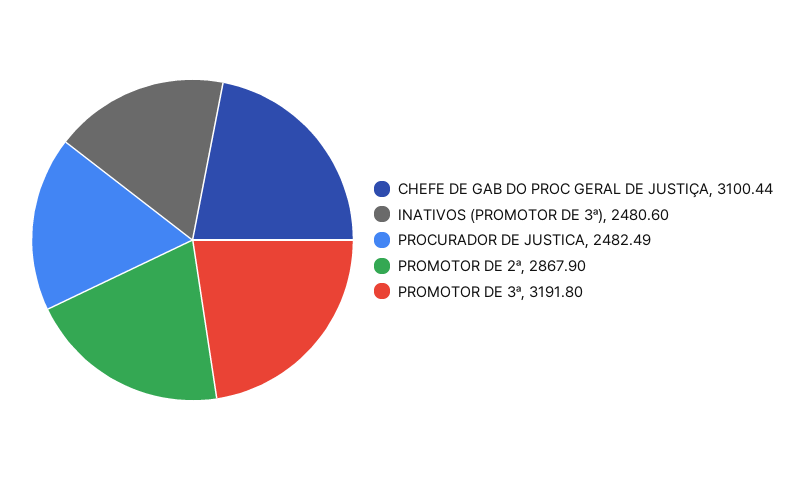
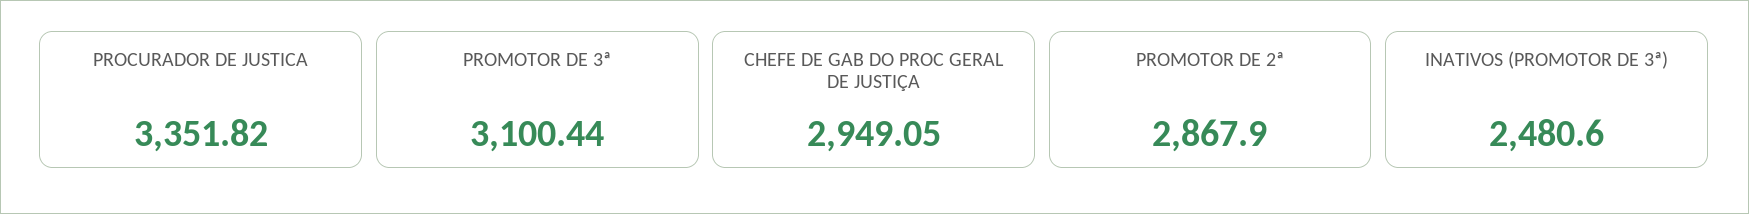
CHEFE DE GAB DO PROC GERAL DE JUSTIÇA: 3100.44 -> 2949.05
PROCURADOR DE JUSTICA: 2482.49 -> 3351.82
PROMOTOR DE 3ª: 3191.8 -> 3100.44

